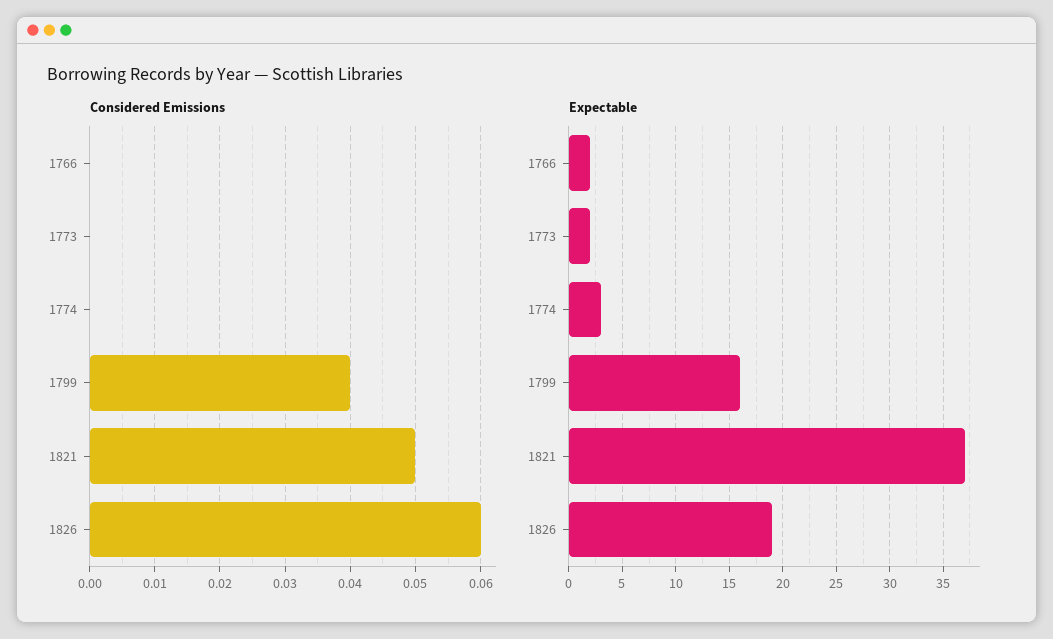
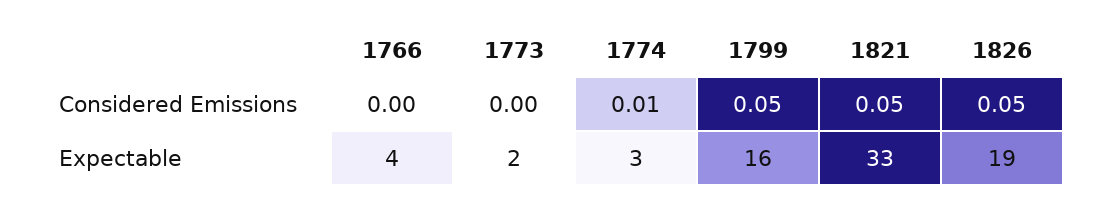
Considered Emissions, 1774: 0 -> 0.01
Considered Emissions, 1799: 0.04 -> 0.05
Considered Emissions, 1826: 0.06 -> 0.05
Expectable, 1766: 2 -> 4
Expectable, 1821: 37 -> 33

